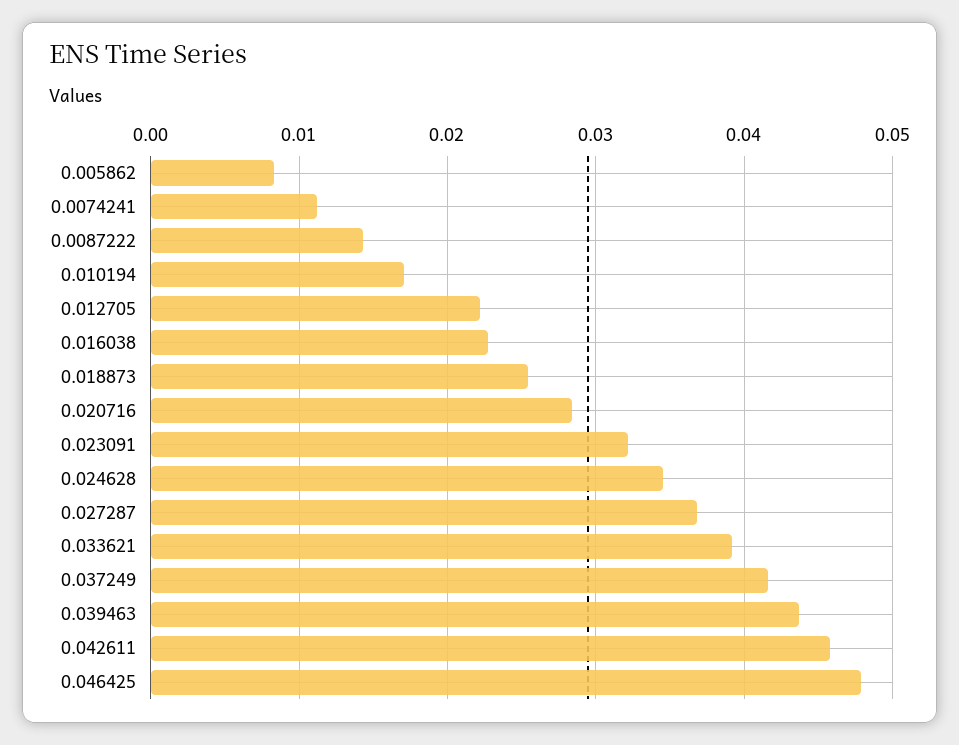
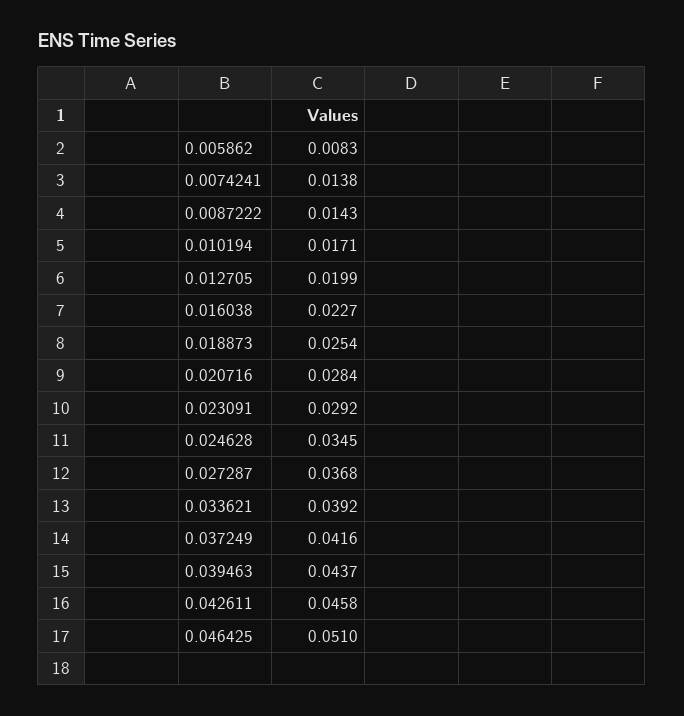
0.0074241: 0.011 -> 0.0138
0.012705: 0.022 -> 0.0199
0.023091: 0.032 -> 0.0292
0.046425: 0.048 -> 0.051

